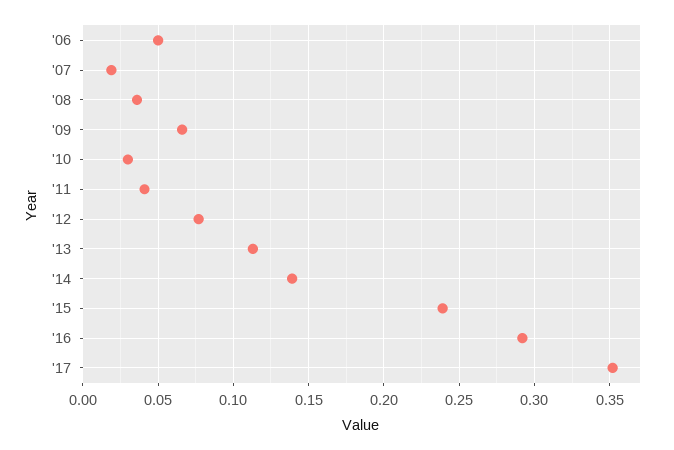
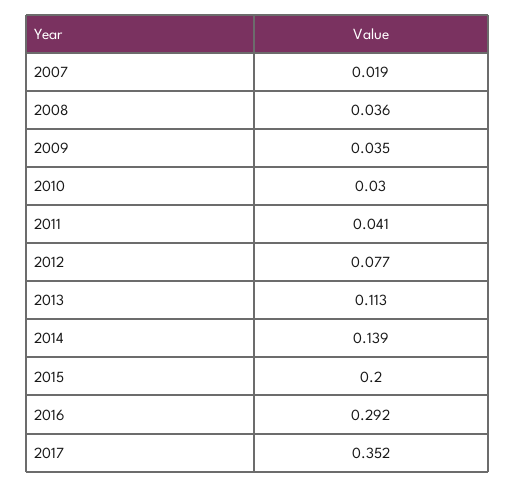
'06: 0.05 -> none
'09: 0.065 -> 0.035
'15: 0.24 -> 0.2

